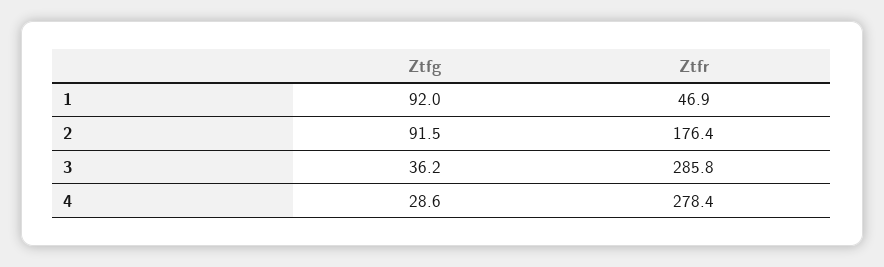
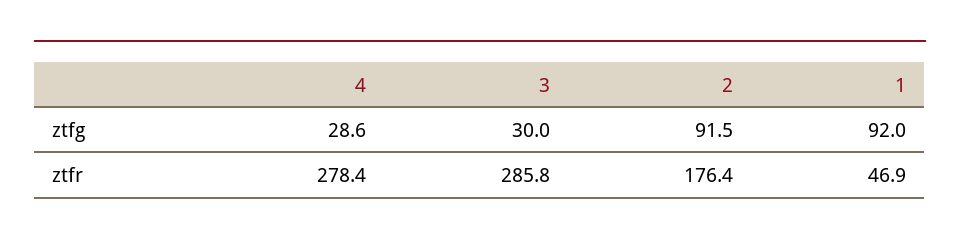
Ztfg, 3: 36.2 -> 30

